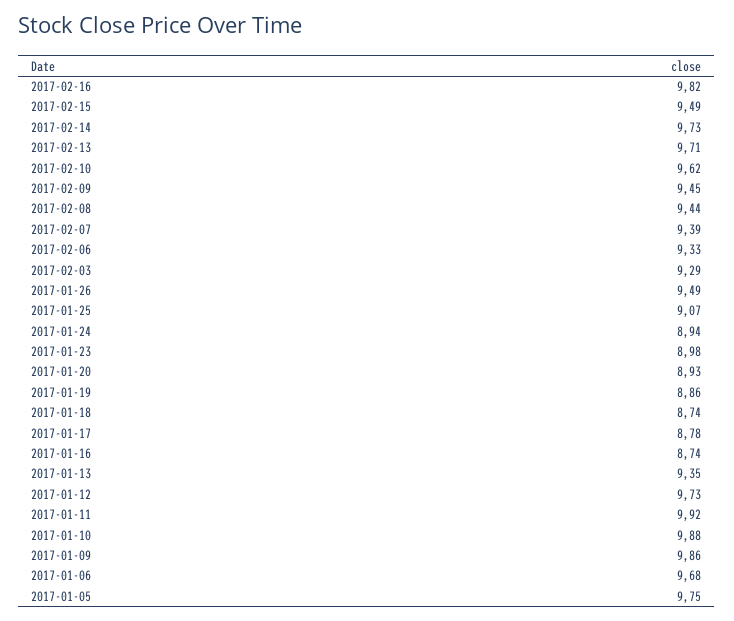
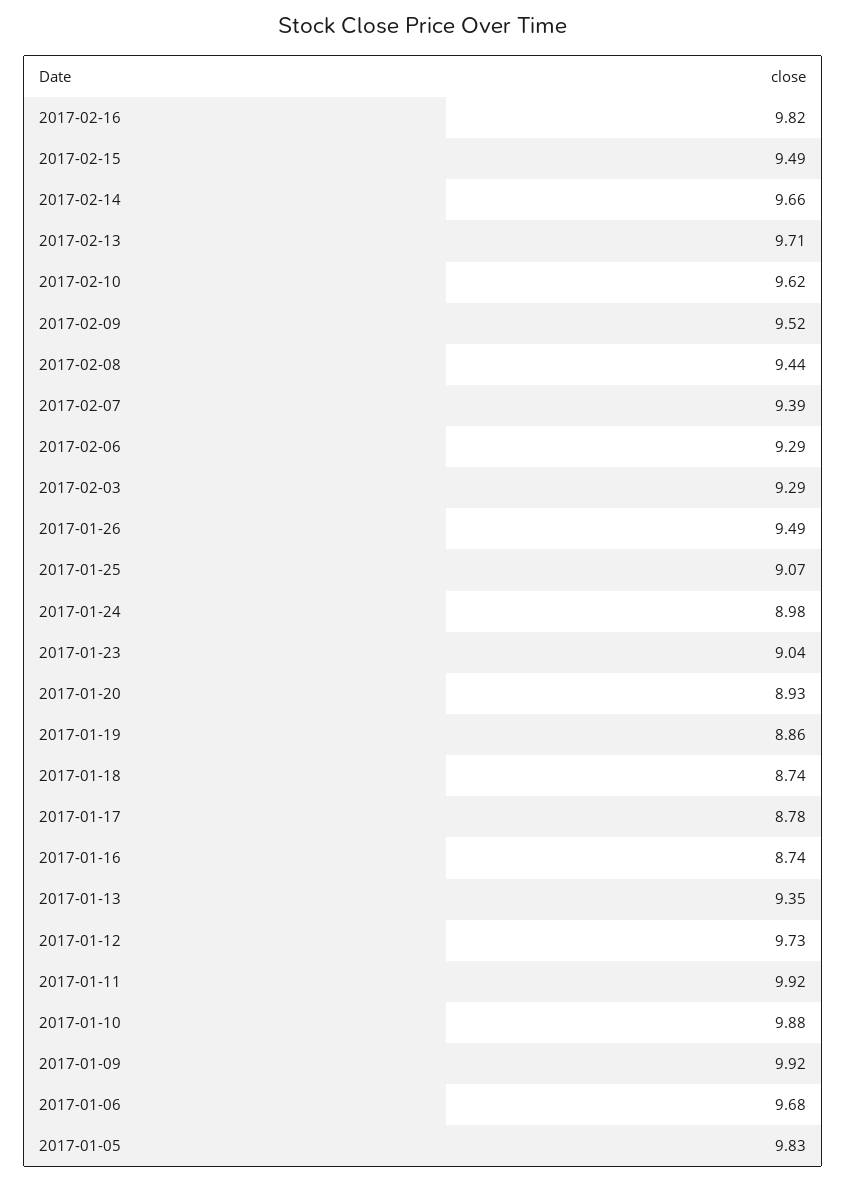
2017-02-14: 9.73 -> 9.66
2017-02-09: 9.45 -> 9.52
2017-02-06: 9.33 -> 9.29
2017-01-24: 8.94 -> 8.98
2017-01-23: 8.98 -> 9.04
2017-01-09: 9.86 -> 9.92
2017-01-05: 9.75 -> 9.83

